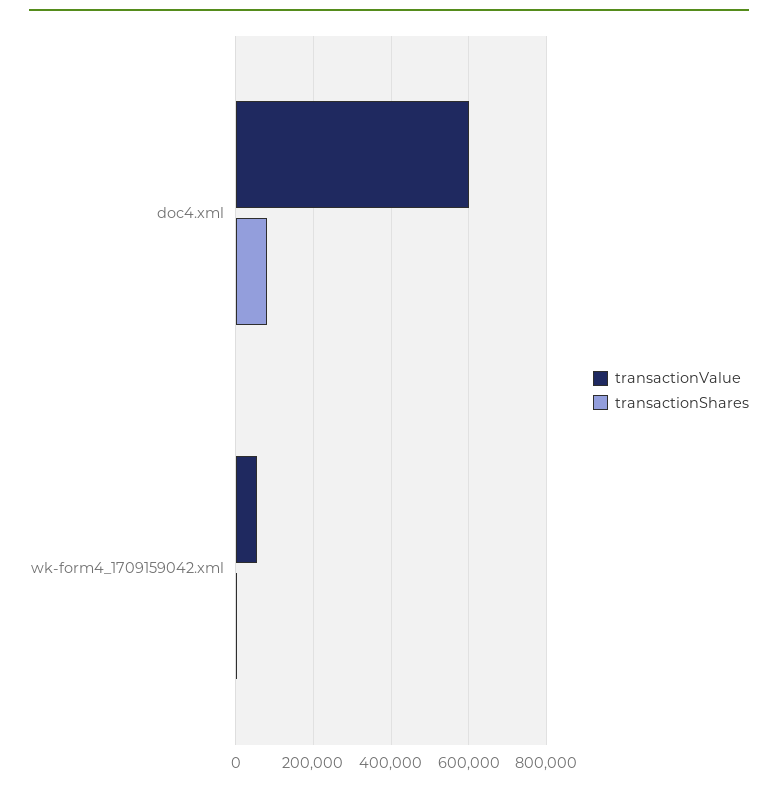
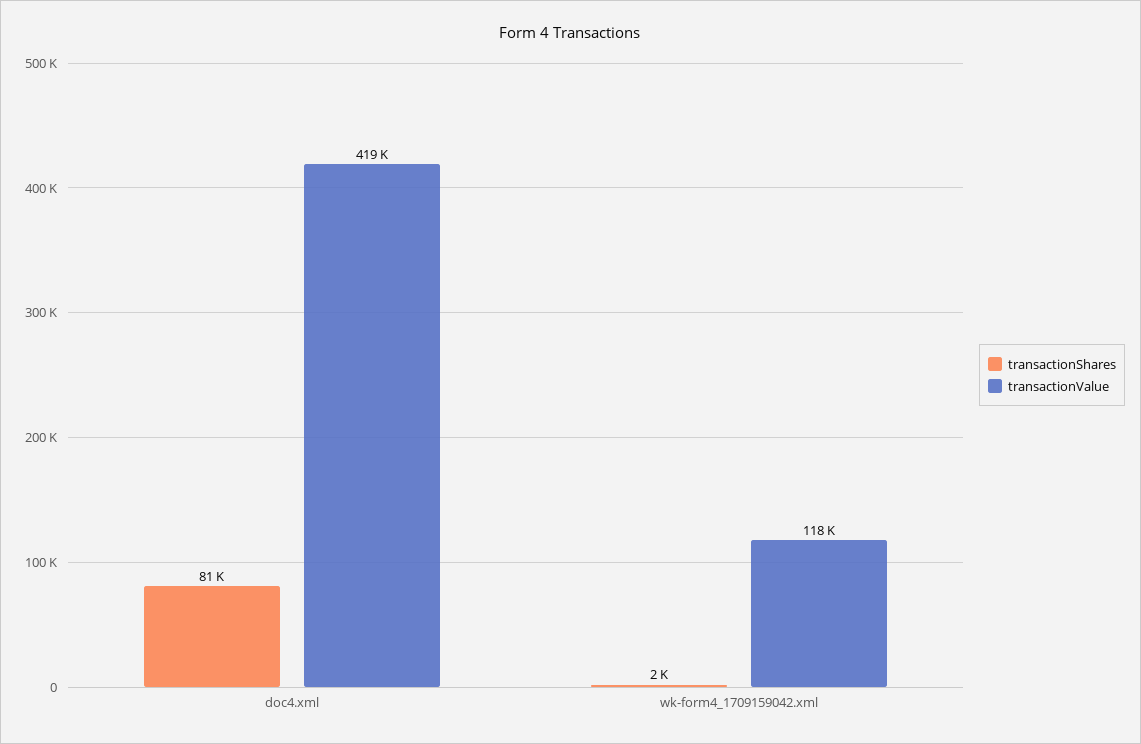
transactionValue, doc4.xml: 600000 -> 419000
transactionValue, wk-form4_1709159042.xml: 60000 -> 118000

